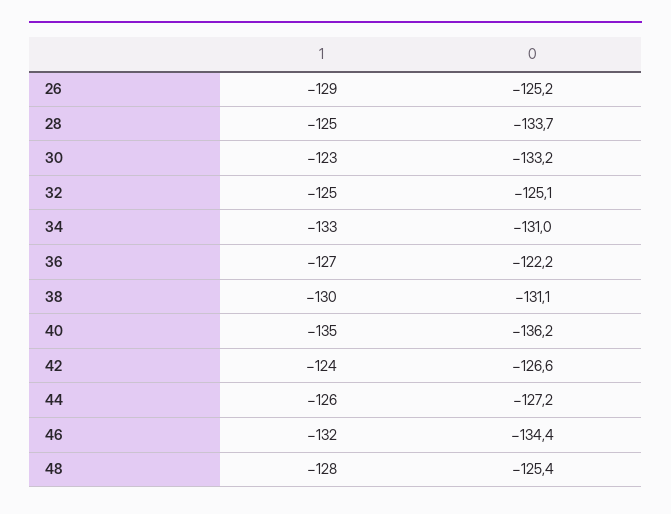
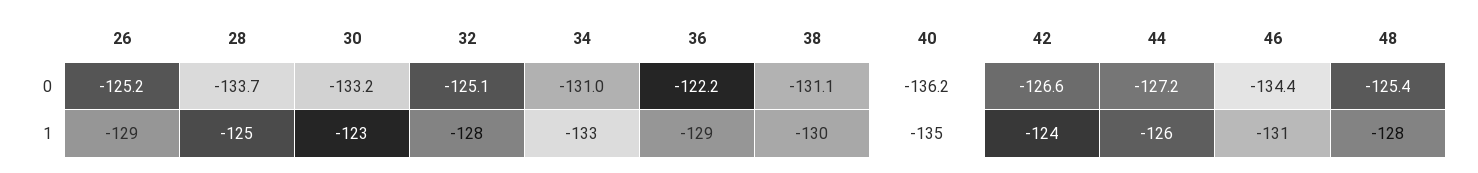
1, 32: -125 -> -128
1, 36: -127 -> -129
1, 46: -132 -> -131

